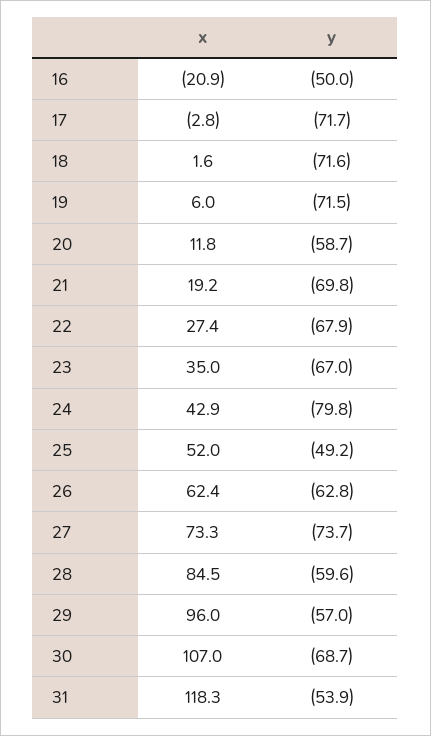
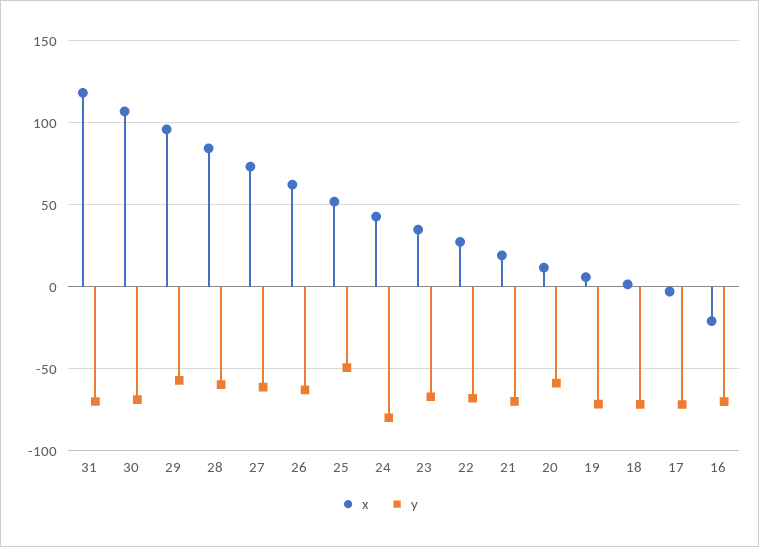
y, 16: -50 -> -70
y, 27: -73.7 -> -60
y, 31: -53.9 -> -70

